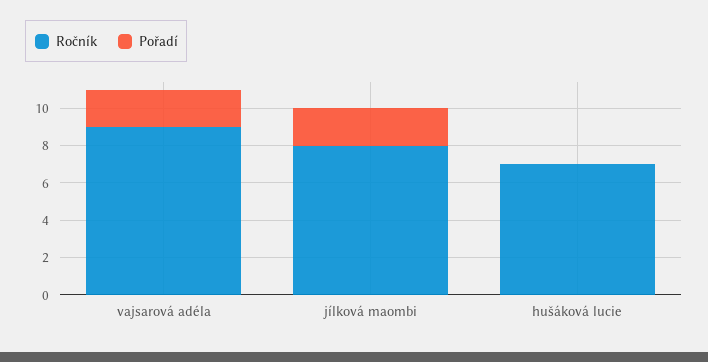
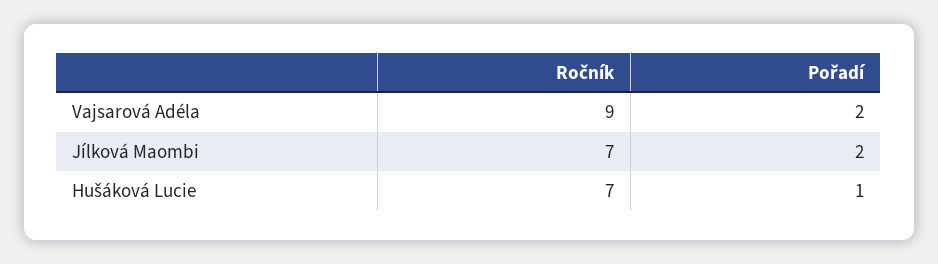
Ročník, jílková maombi: 8 -> 7
Pořadí, hušáková lucie: 0 -> 1

